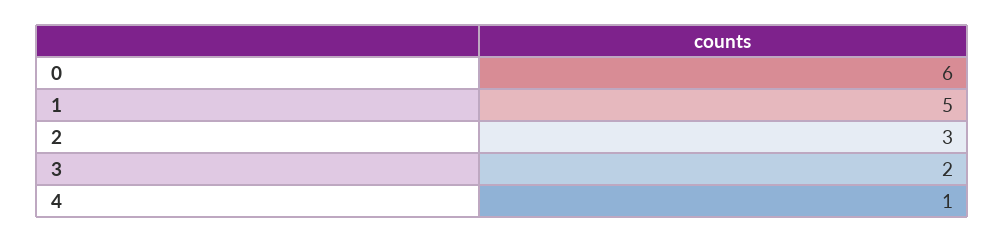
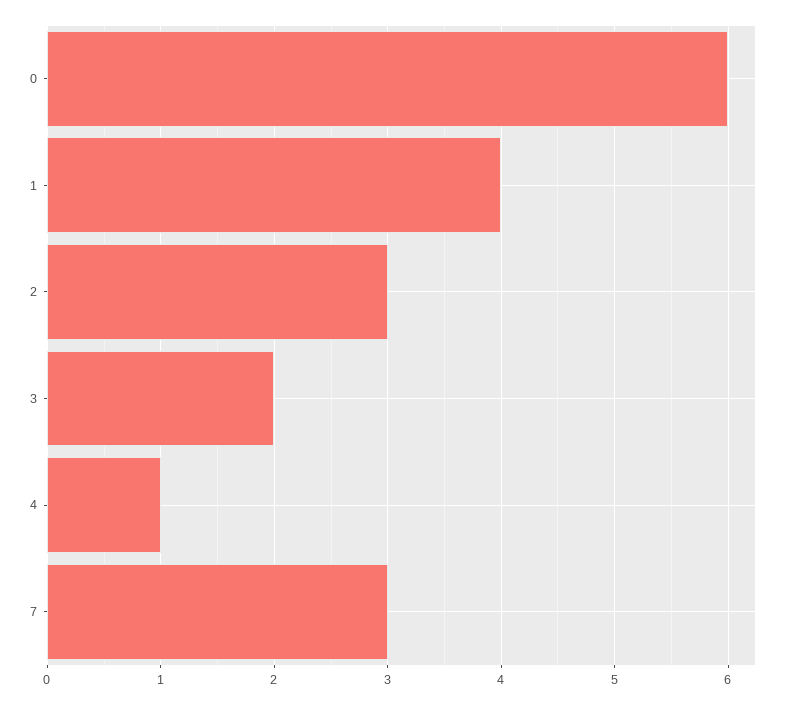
1: 5 -> 4
7: none -> 3

